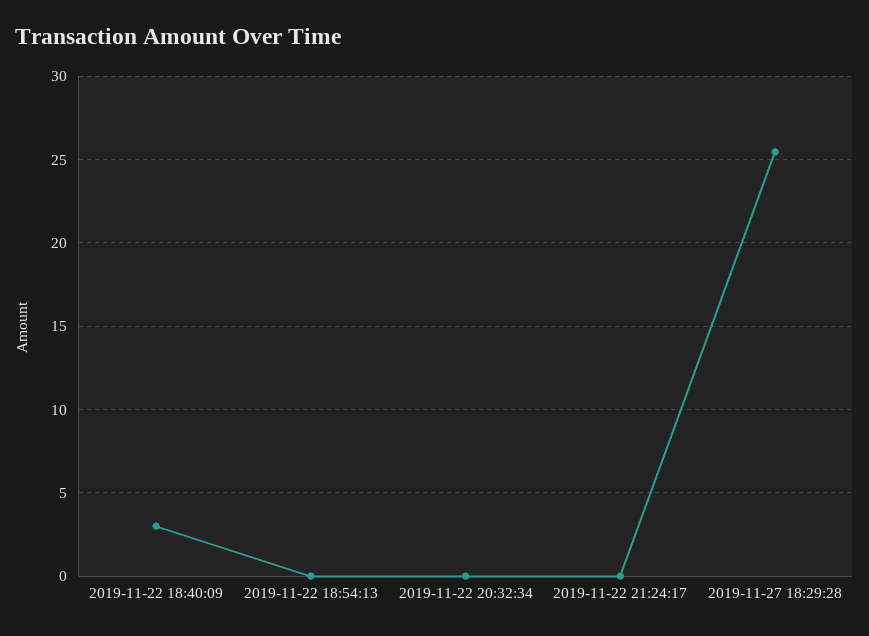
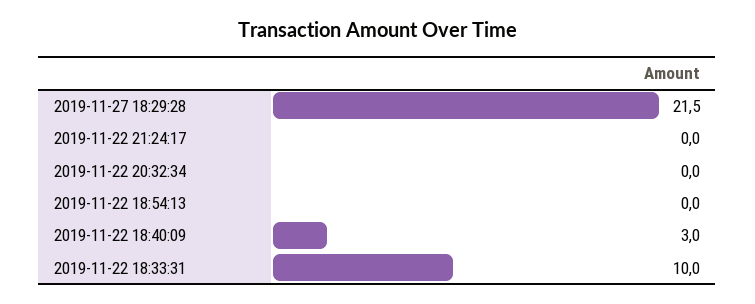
2019-11-27 18:29:28: 25.5 -> 21.5
2019-11-22 18:33:31: none -> 10

